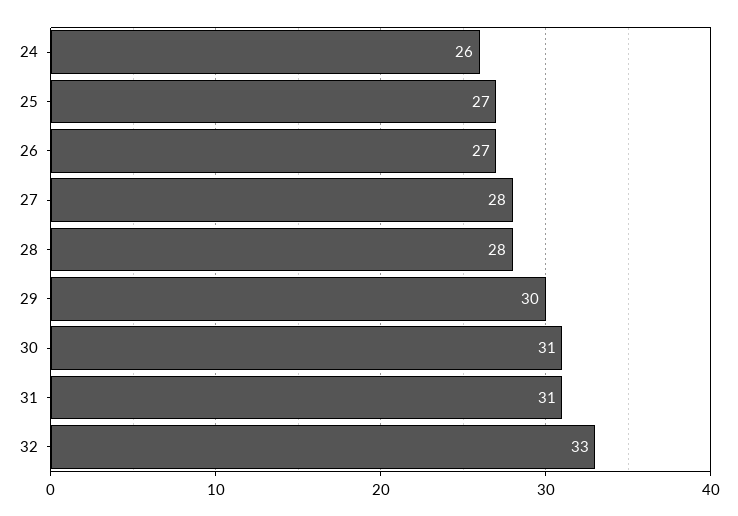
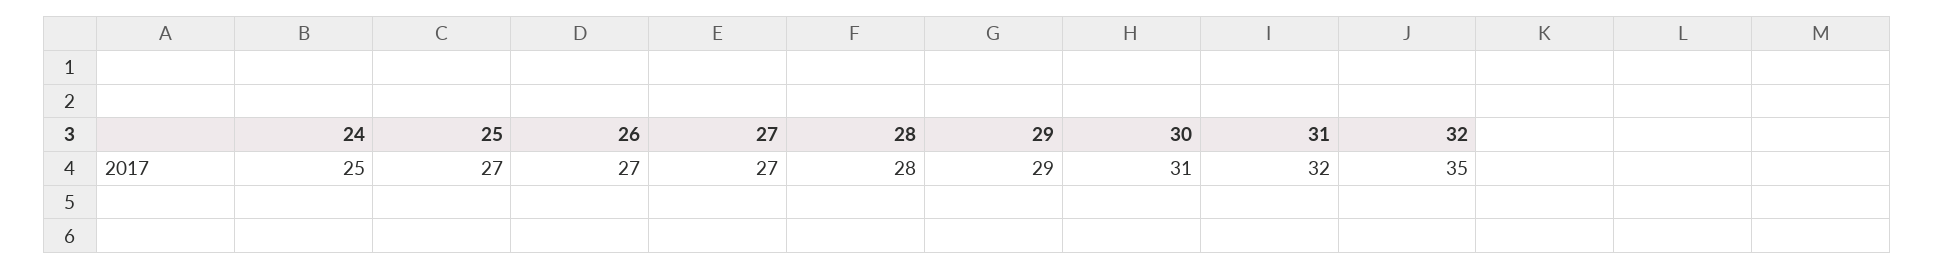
24: 26 -> 25
27: 28 -> 27
29: 30 -> 29
31: 31 -> 32
32: 33 -> 35

